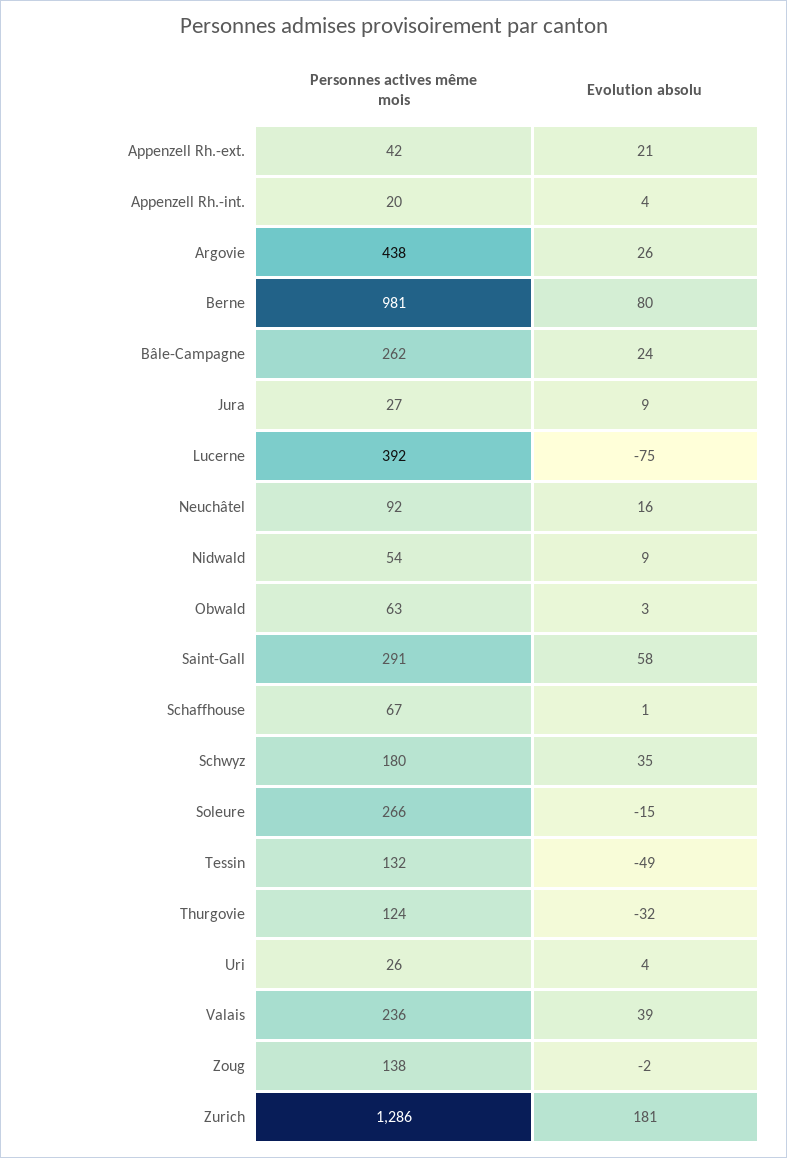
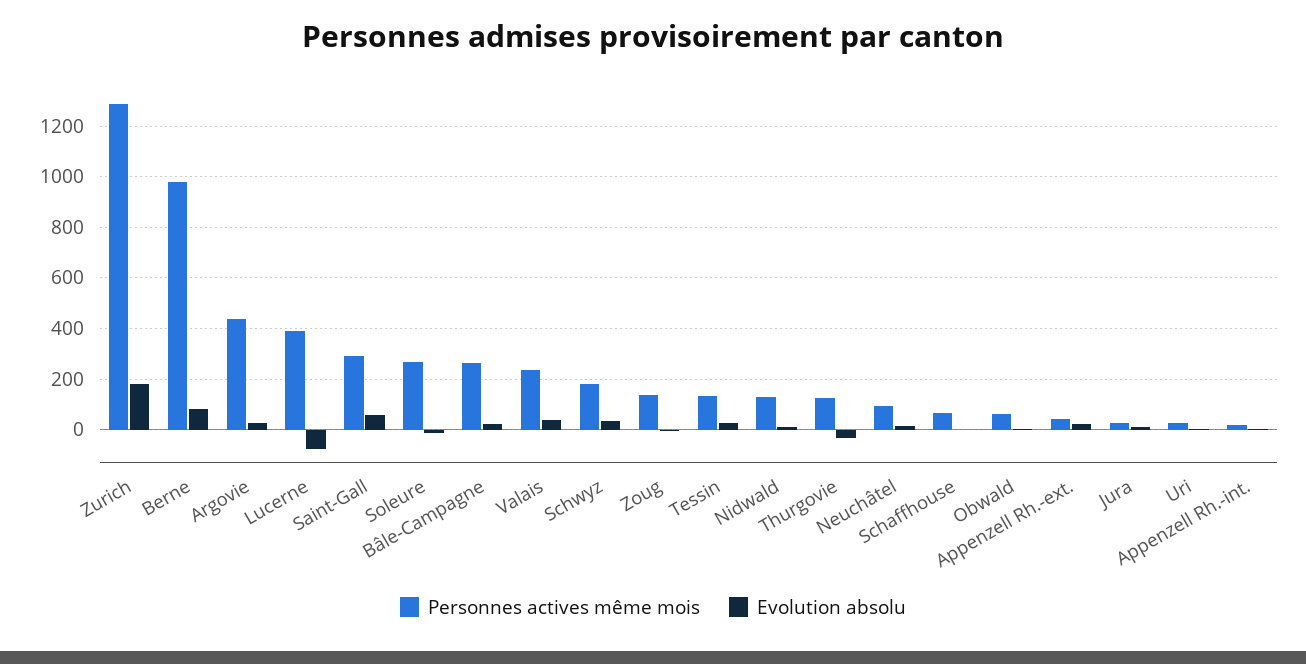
Personnes actives même mois, Nidwald: 54 -> 125
Evolution absolu, Tessin: -49 -> 25

